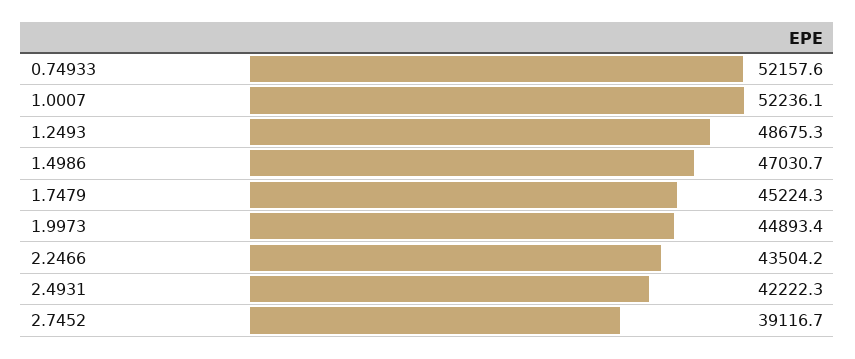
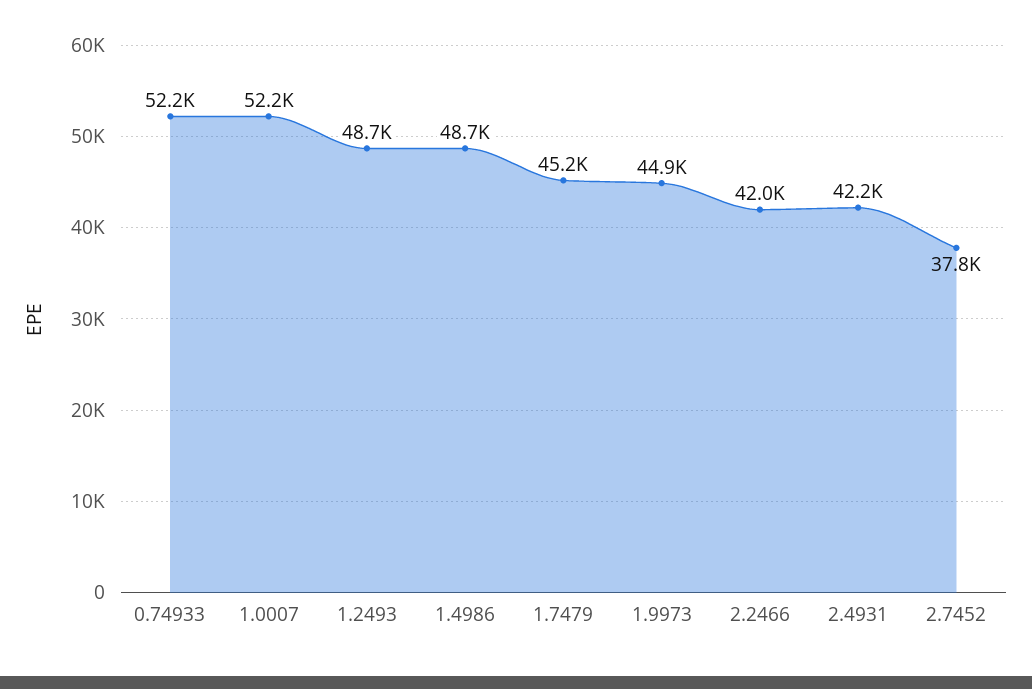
1.4986: 47030.7 -> 48700
2.2466: 43504.2 -> 42000
2.7452: 39116.7 -> 37800

